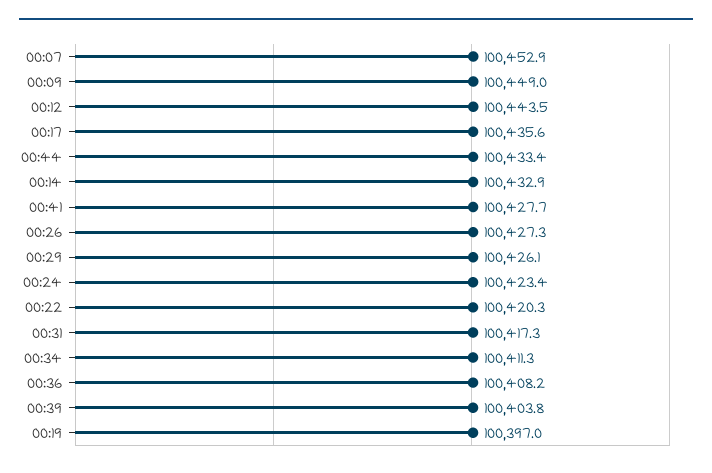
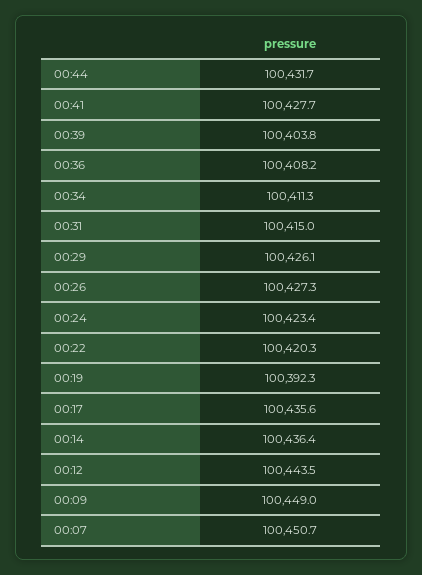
00:07: 100452.9 -> 100450.7
00:44: 100433.4 -> 100431.7
00:14: 100432.9 -> 100436.4
00:31: 100417.3 -> 100415
00:19: 100397 -> 100392.3

